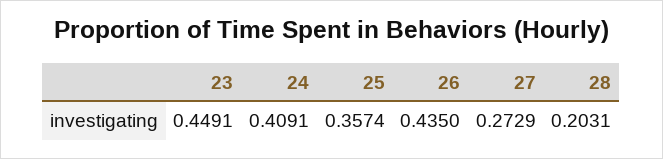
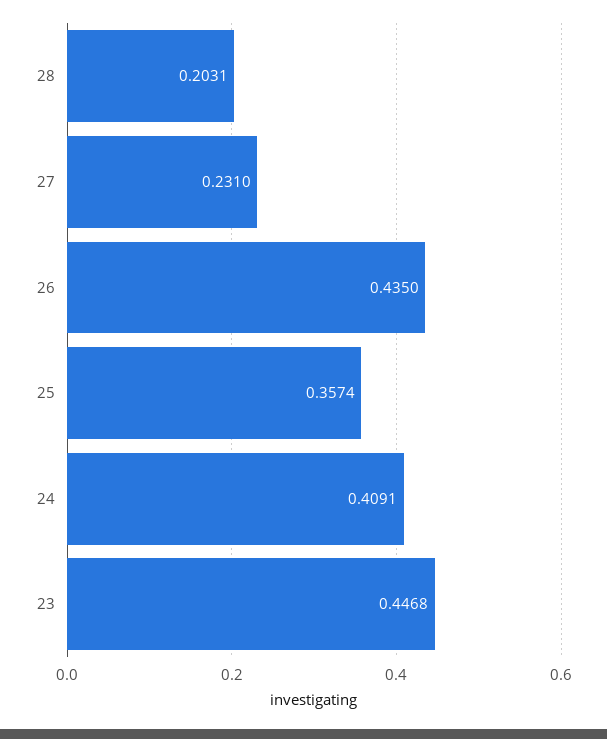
23: 0.4491 -> 0.4468
27: 0.2729 -> 0.231

